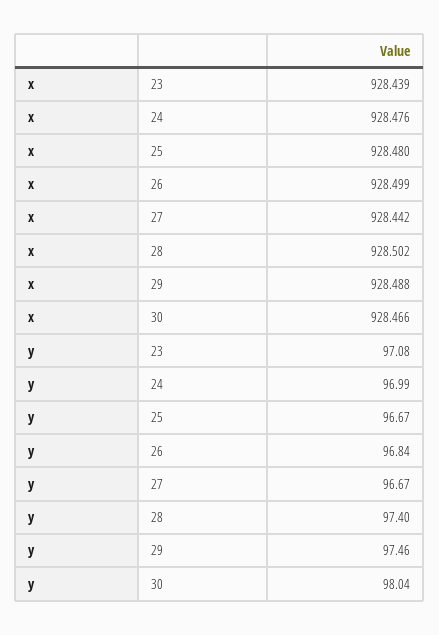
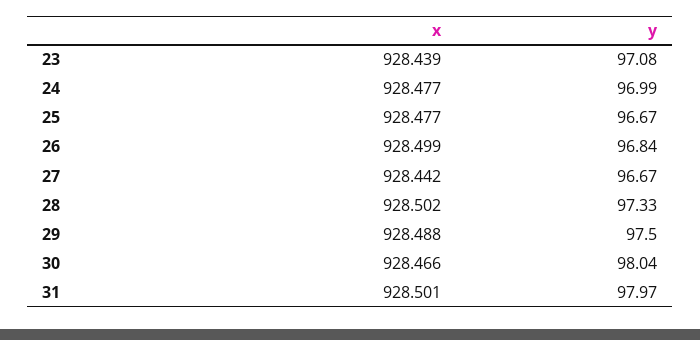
x, 24: 928.476 -> 928.477
x, 25: 928.48 -> 928.477
y, 28: 97.4 -> 97.33
y, 29: 97.46 -> 97.5
x, 31: none -> 928.501
y, 31: none -> 97.97

